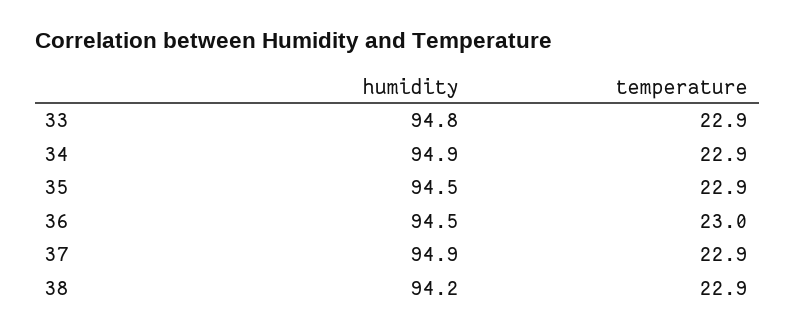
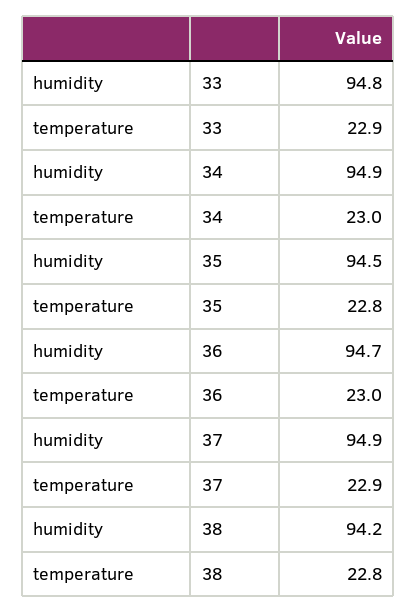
temperature, 34: 22.9 -> 23
temperature, 35: 22.9 -> 22.8
humidity, 36: 94.5 -> 94.7
temperature, 38: 22.9 -> 22.8

